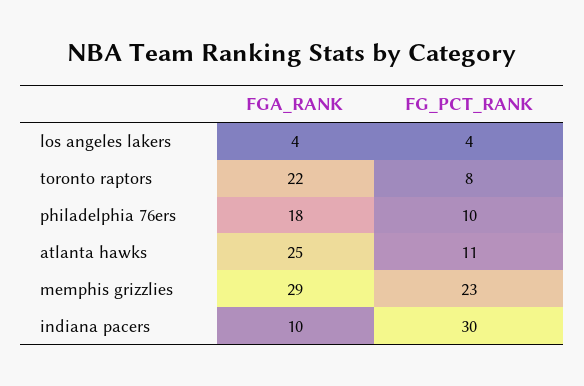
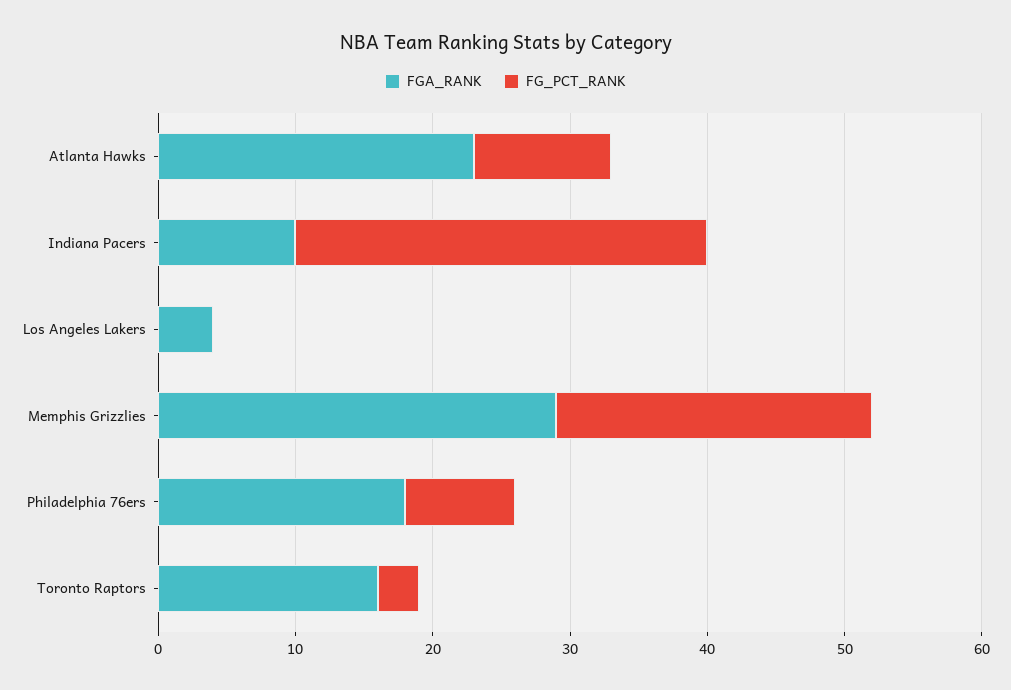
FG_PCT_RANK, los angeles lakers: 4 -> 0
FGA_RANK, toronto raptors: 22 -> 16
FG_PCT_RANK, toronto raptors: 8 -> 3
FG_PCT_RANK, philadelphia 76ers: 10 -> 8
FGA_RANK, atlanta hawks: 25 -> 23
FG_PCT_RANK, atlanta hawks: 11 -> 10

